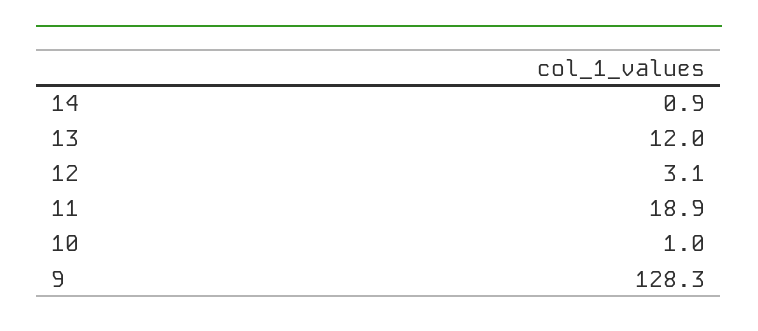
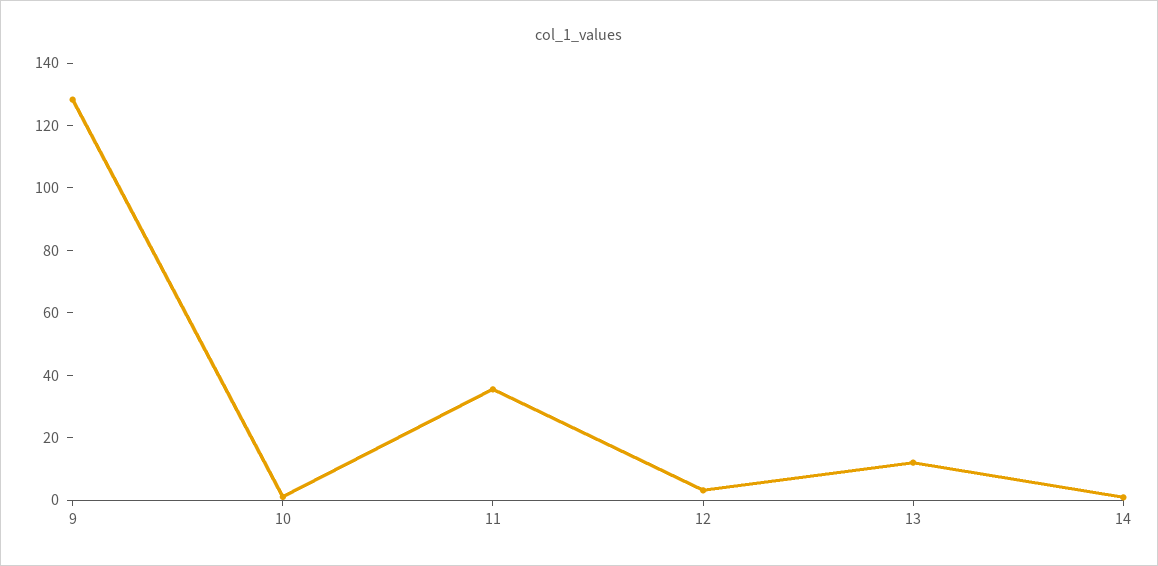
11: 18.9 -> 35

